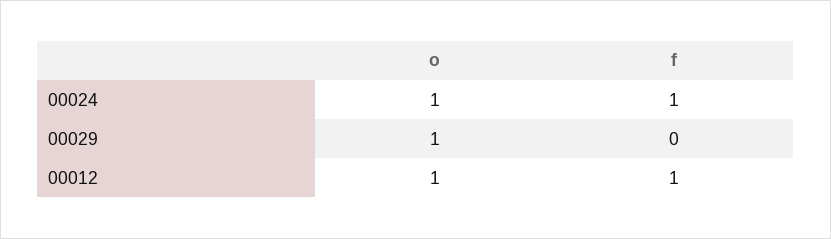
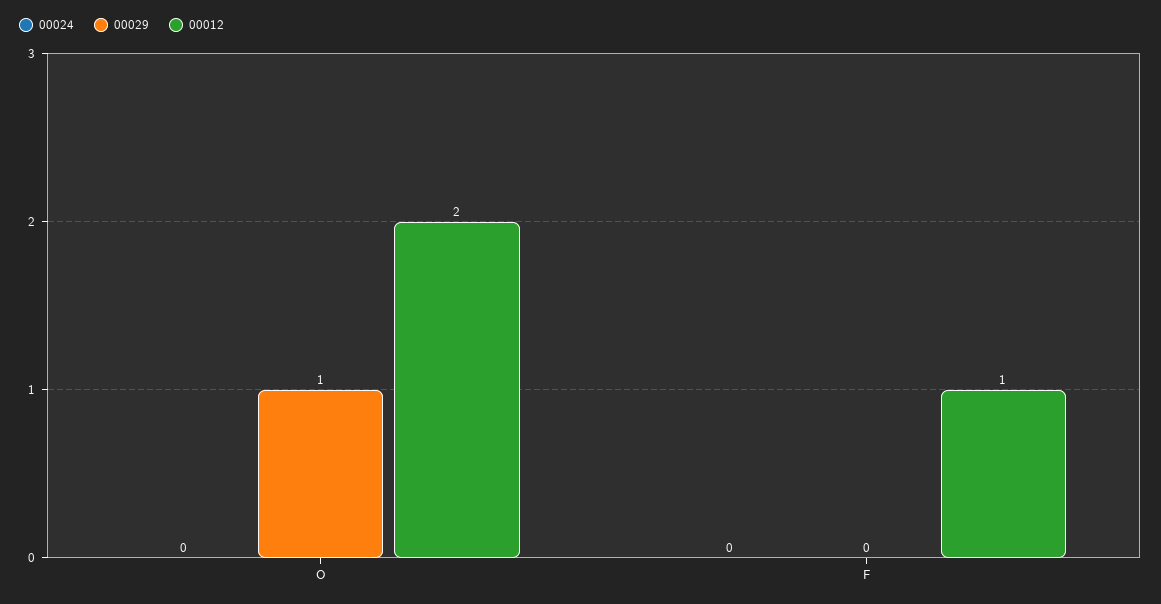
00024, o: 1 -> 0
00024, f: 1 -> 0
00012, o: 1 -> 2

